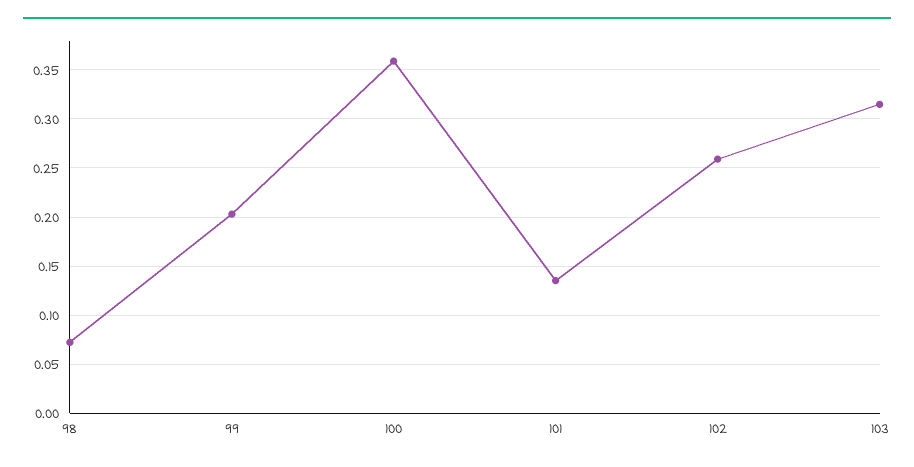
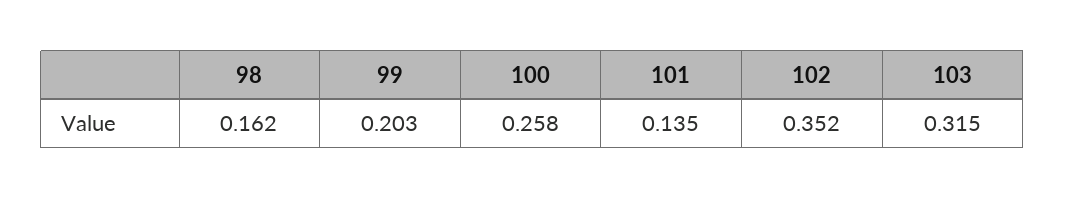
98: 0.07 -> 0.162
100: 0.36 -> 0.258
102: 0.26 -> 0.352

